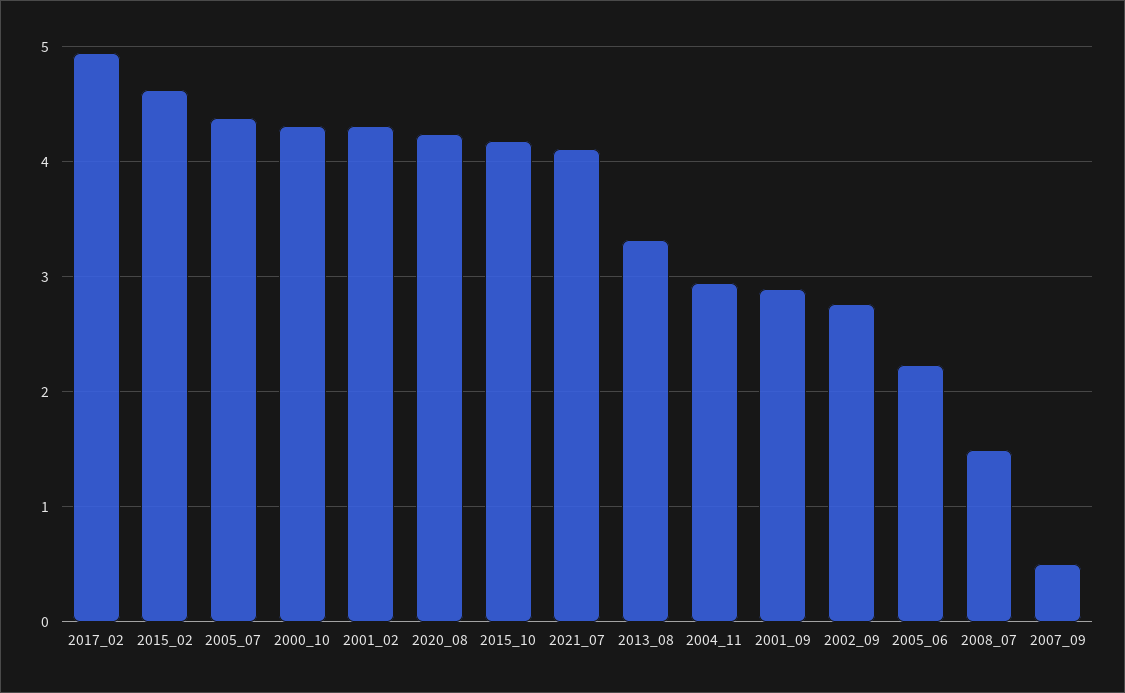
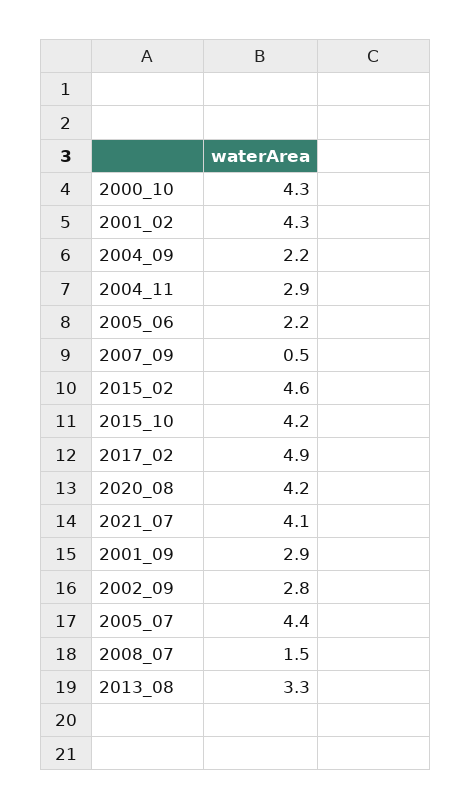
2004_09: none -> 2.2

